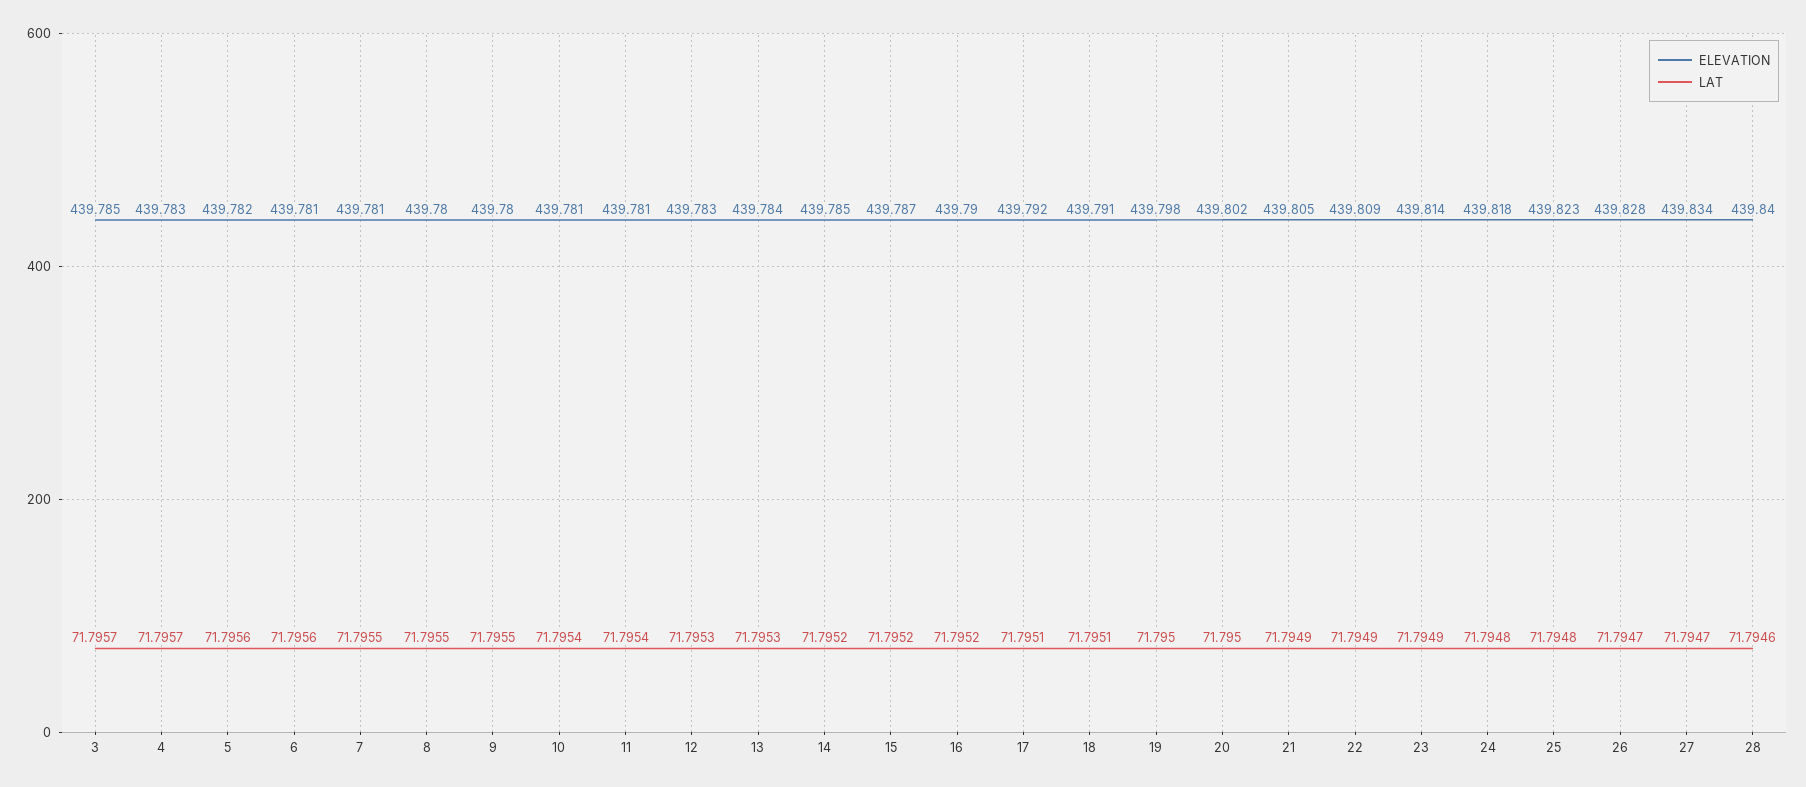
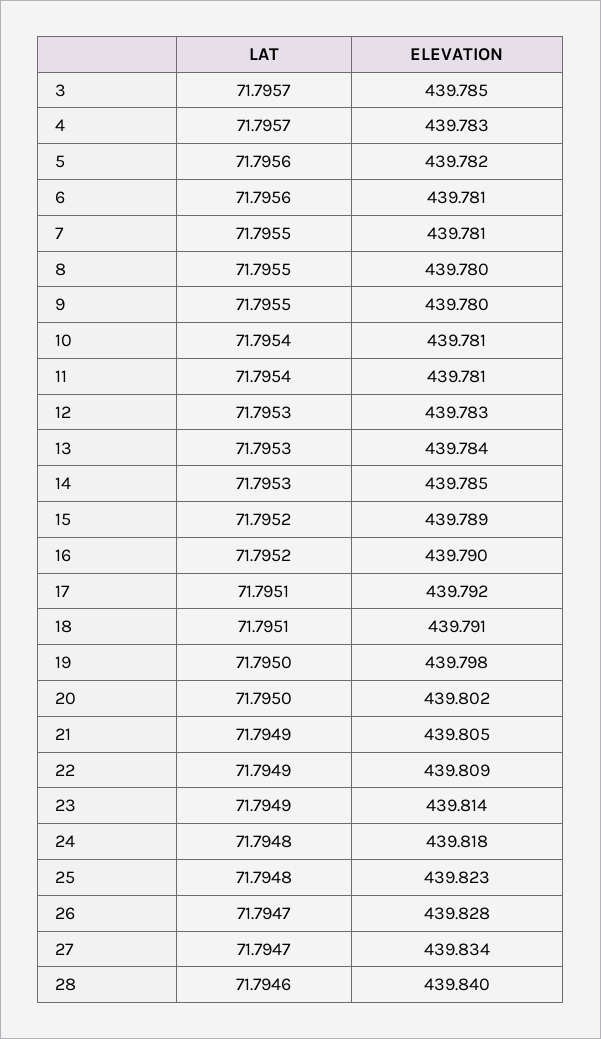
LAT, 14: 71.7952 -> 71.7953
ELEVATION, 15: 439.787 -> 439.789

